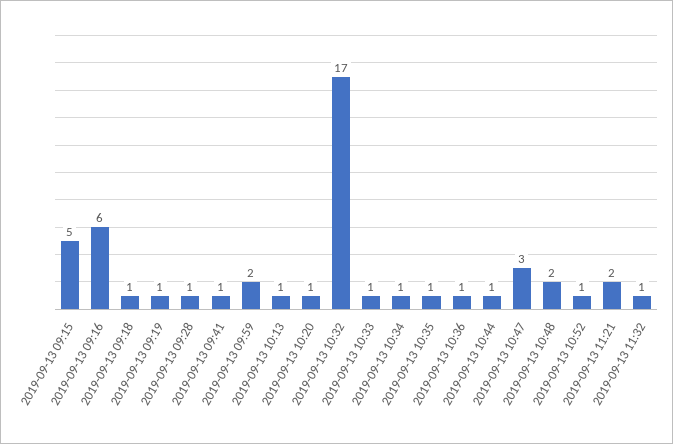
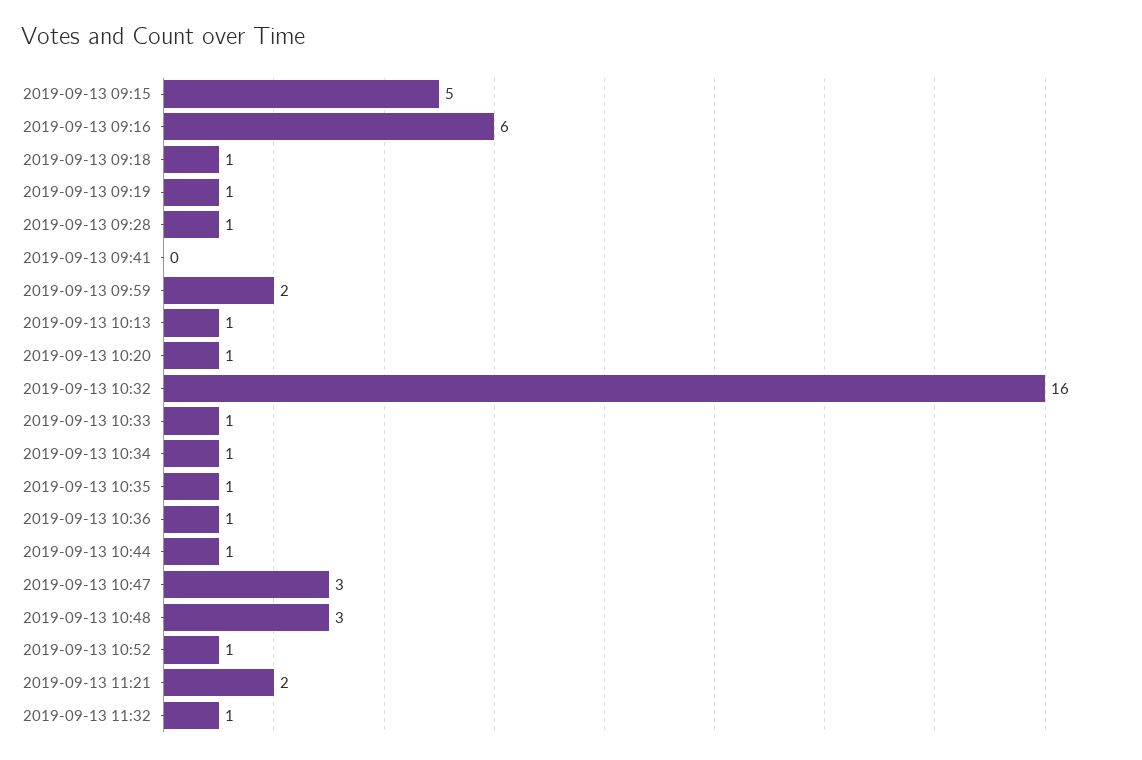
2019-09-13 09:41: 1 -> 0
2019-09-13 10:32: 17 -> 16
2019-09-13 10:48: 2 -> 3

